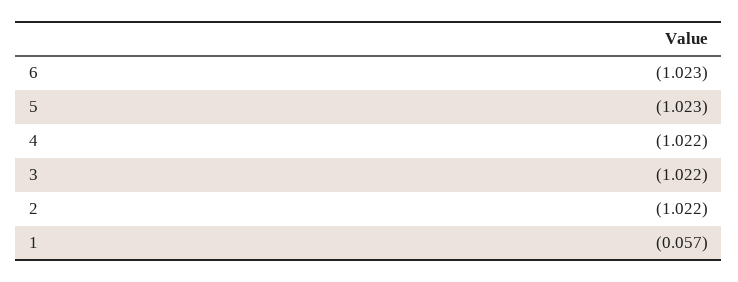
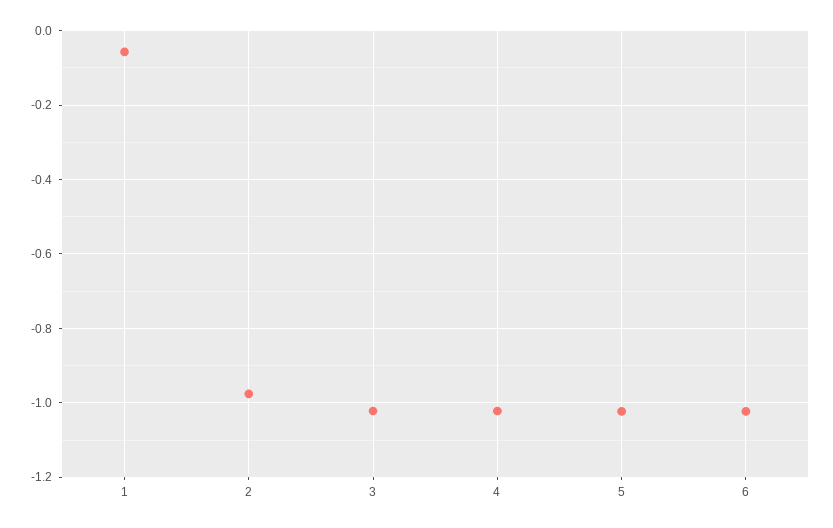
2: -1.022 -> -0.98

